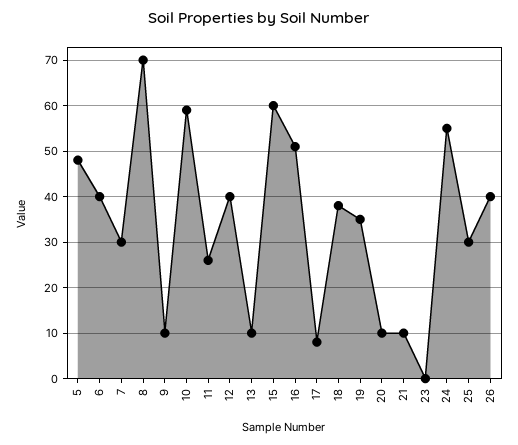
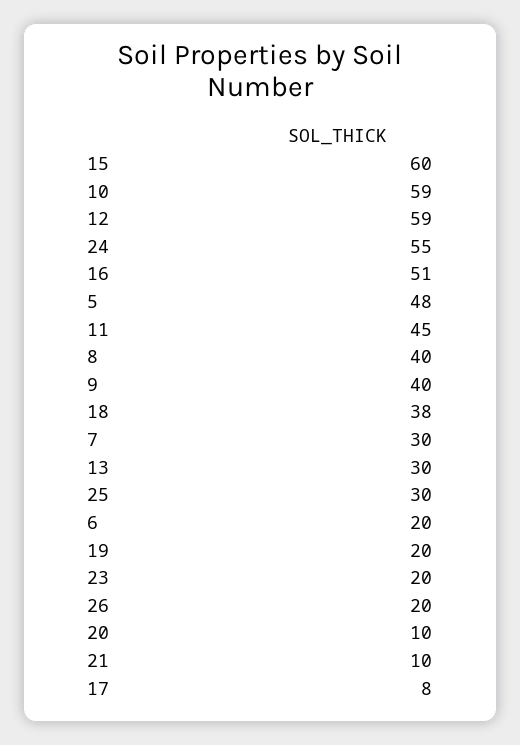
6: 40 -> 20
8: 70 -> 40
9: 10 -> 40
11: 25 -> 45
12: 40 -> 59
13: 10 -> 30
19: 35 -> 20
23: 0 -> 20
26: 40 -> 20

